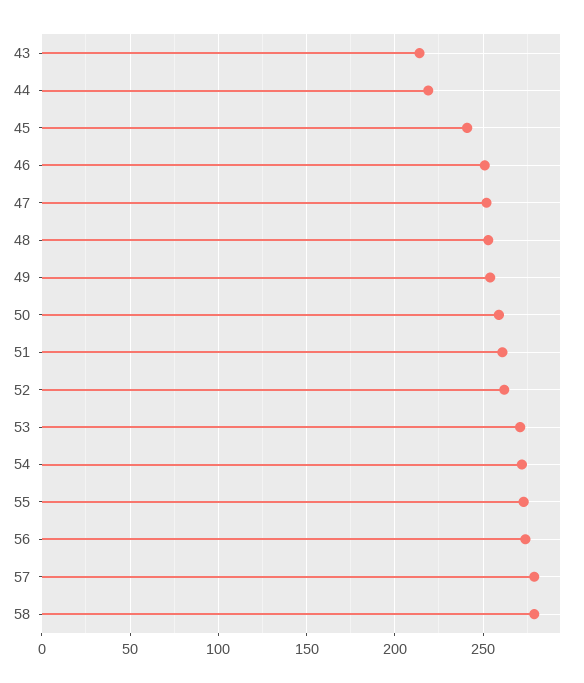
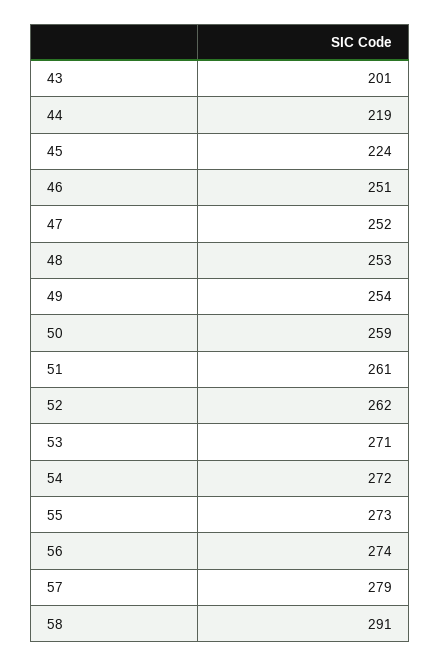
43: 215 -> 201
45: 240 -> 224
58: 280 -> 291

